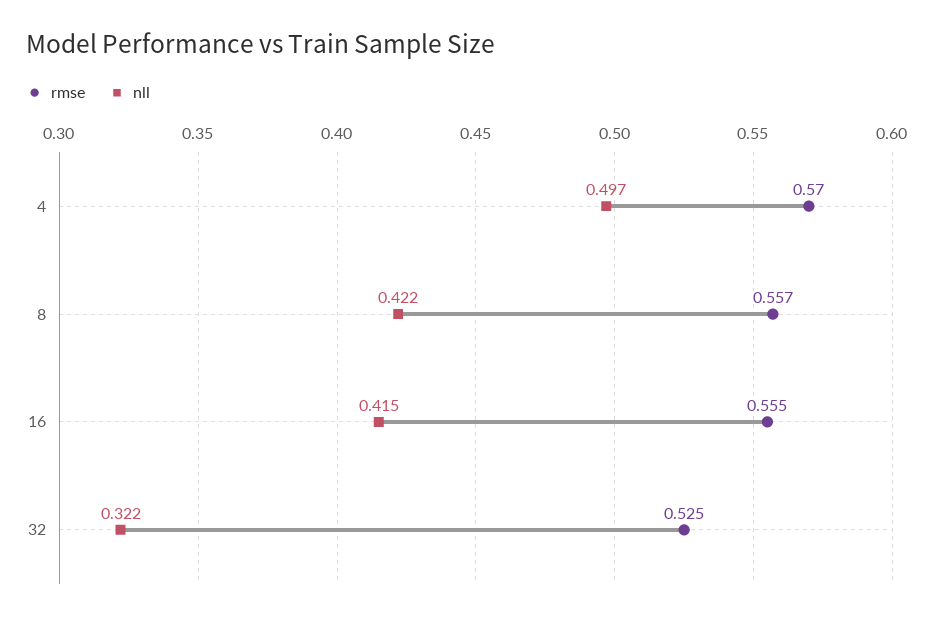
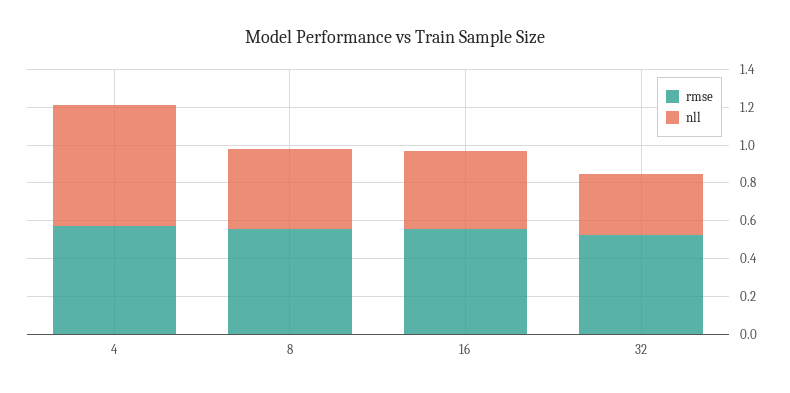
nll, 4: 0.497 -> 0.65

